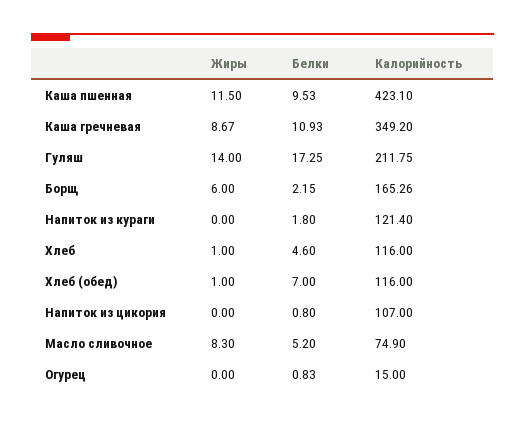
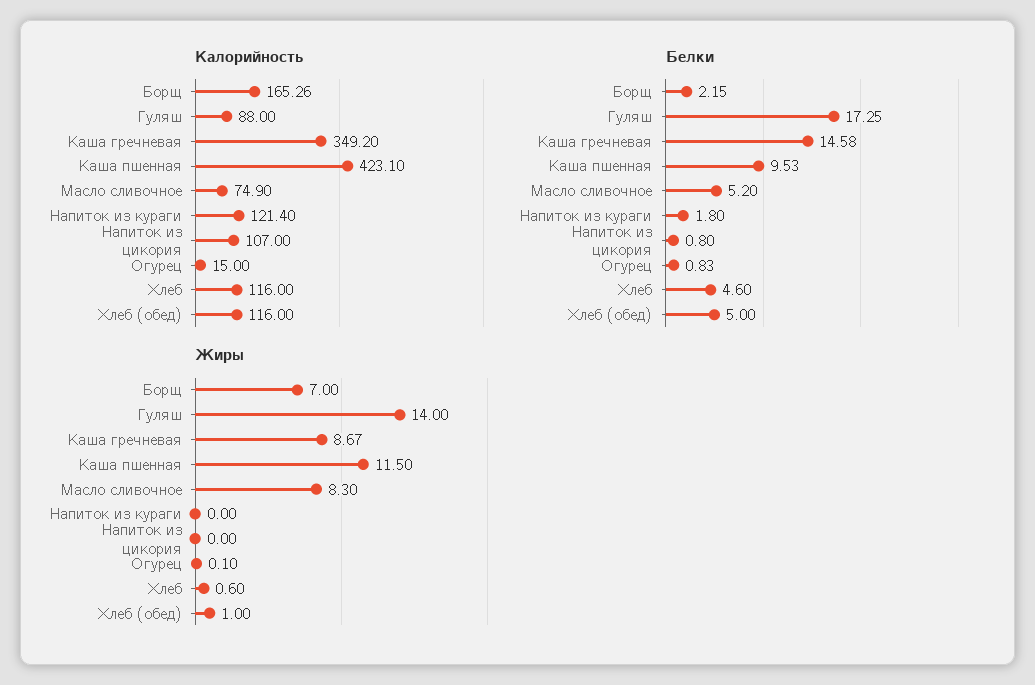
Белки, Каша гречневая: 10.93 -> 14.58
Калорийность, Гуляш: 211.75 -> 88
Жиры, Борщ: 6 -> 7
Жиры, Хлеб: 1 -> 0.6
Белки, Хлеб (обед): 7 -> 5
Жиры, Огурец: 0 -> 0.1

